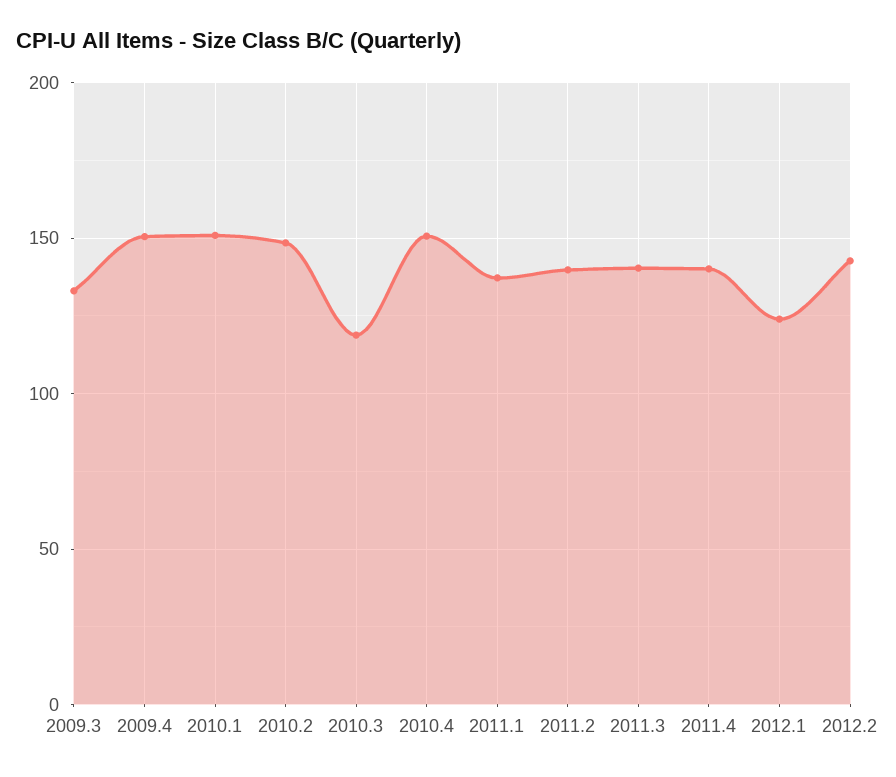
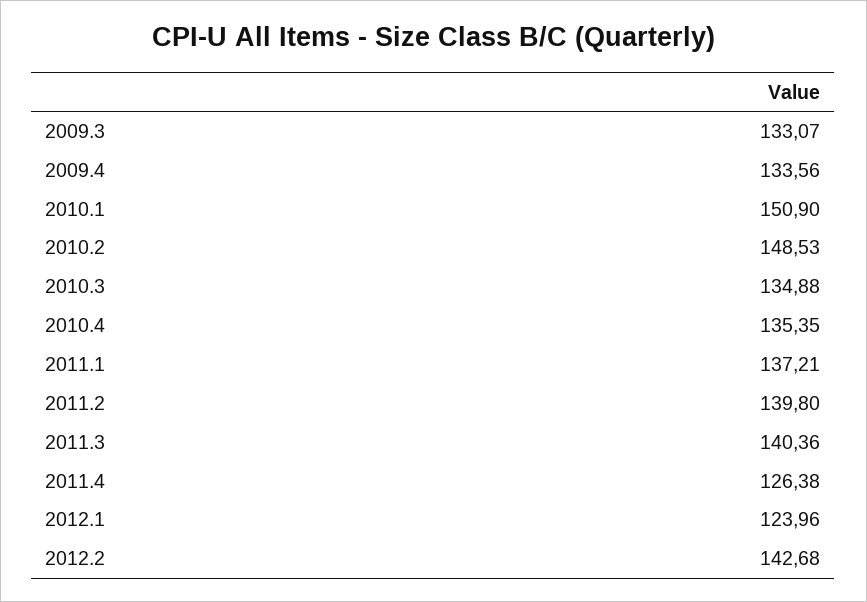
2009.4: 150 -> 133.56
2010.3: 120 -> 134.88
2010.4: 150 -> 135.35
2011.4: 140 -> 126.38

